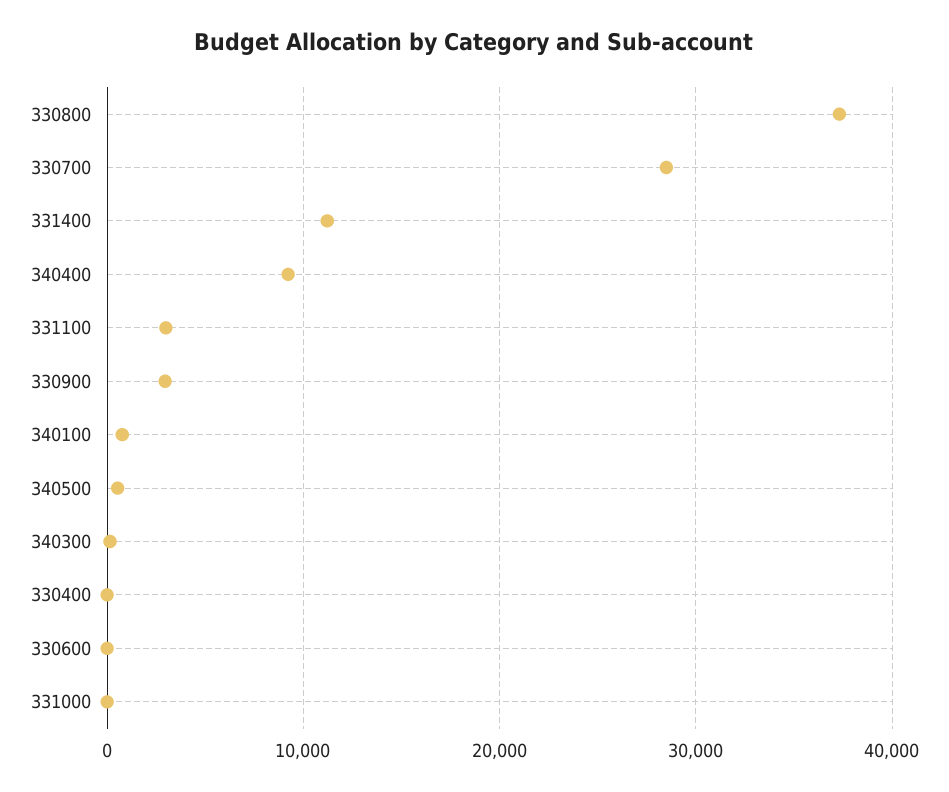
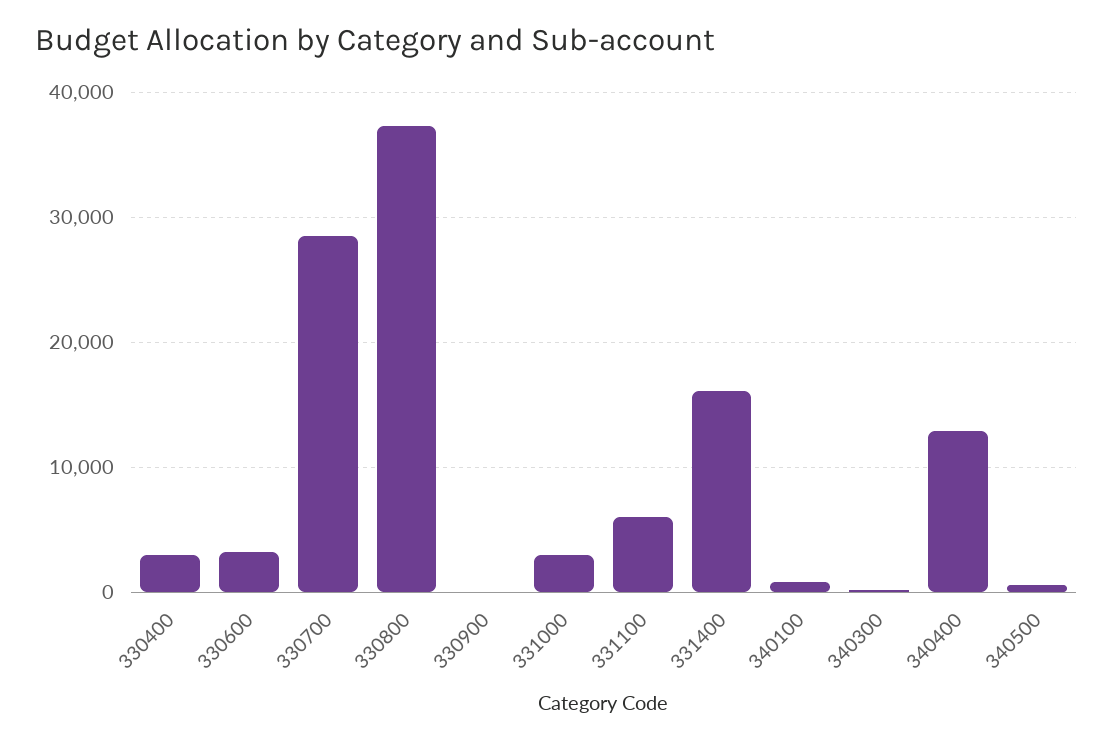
331400: 11000 -> 16000
340400: 9000 -> 13000
331100: 3000 -> 6000
330900: 3000 -> 0
330400: 0 -> 3000
330600: 0 -> 3000
331000: 0 -> 3000

